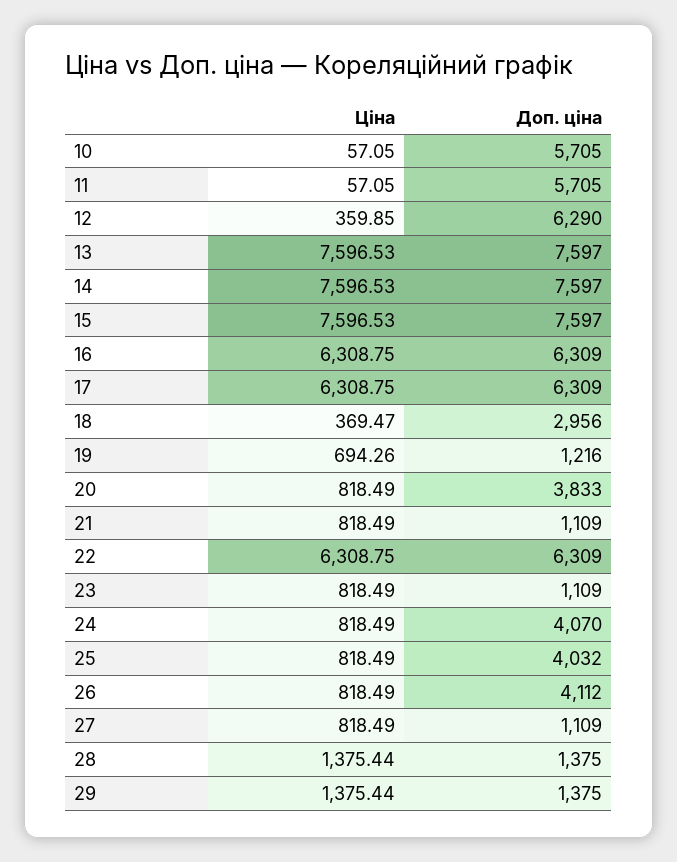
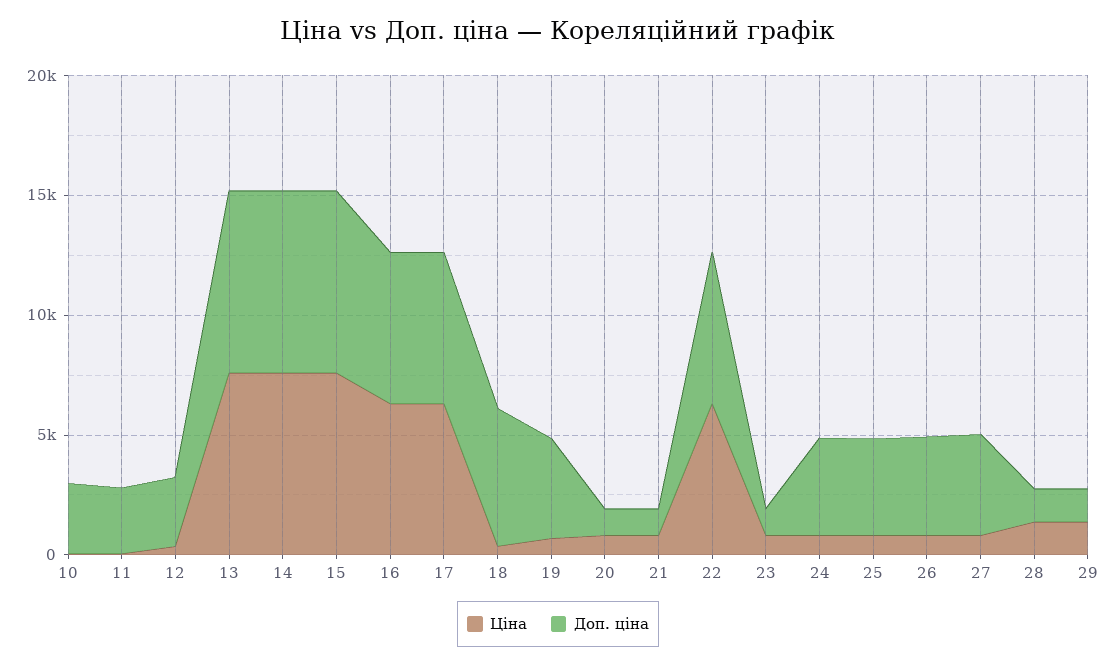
Доп. ціна, 10: 5705 -> 3000
Доп. ціна, 11: 5705 -> 3000
Доп. ціна, 12: 6290 -> 3000
Доп. ціна, 18: 2956 -> 6000
Доп. ціна, 19: 1216 -> 4000
Доп. ціна, 20: 3833 -> 1000
Доп. ціна, 27: 1109 -> 4000

